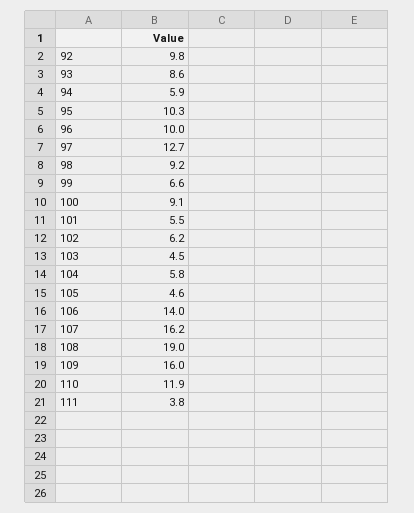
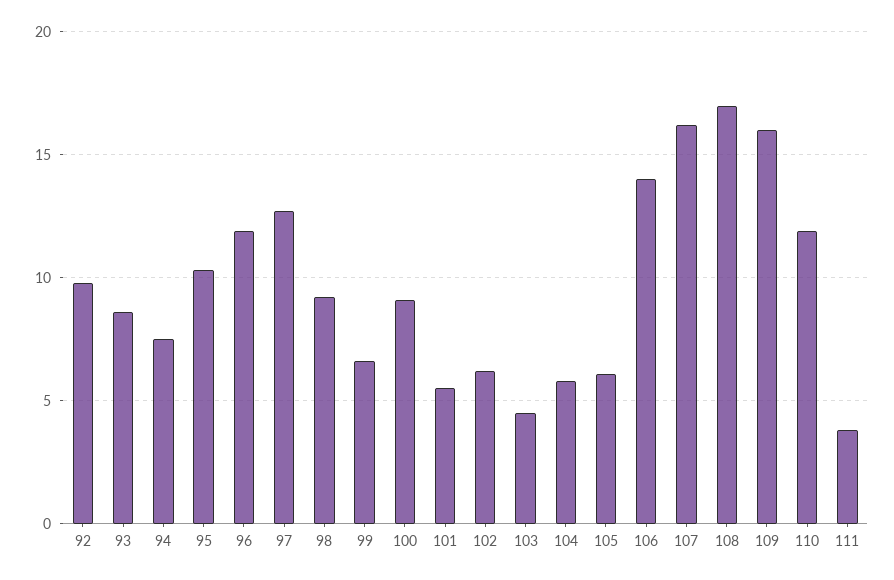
94: 5.9 -> 7.5
96: 10 -> 12
105: 4.6 -> 6
108: 19 -> 17

